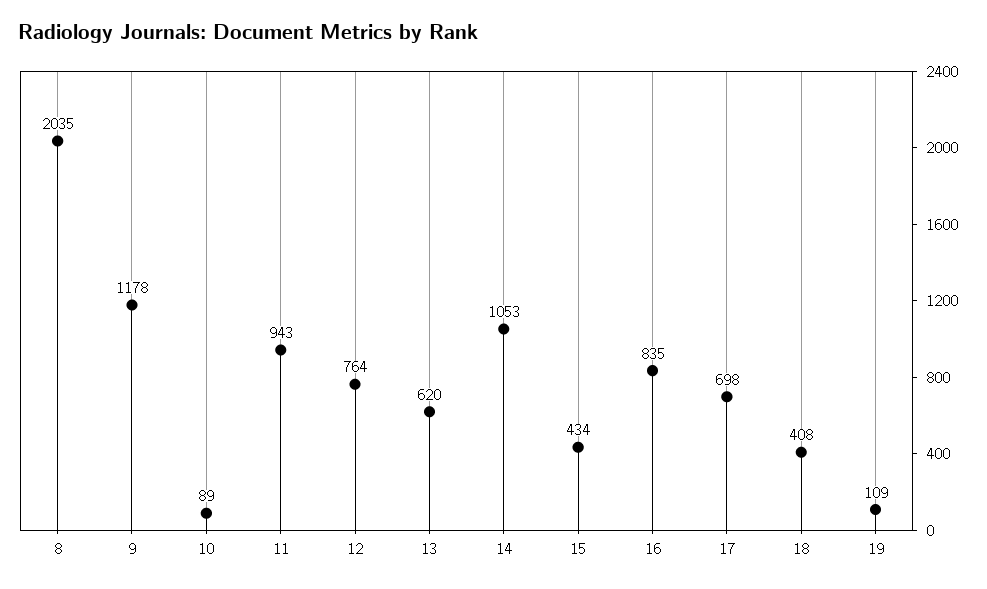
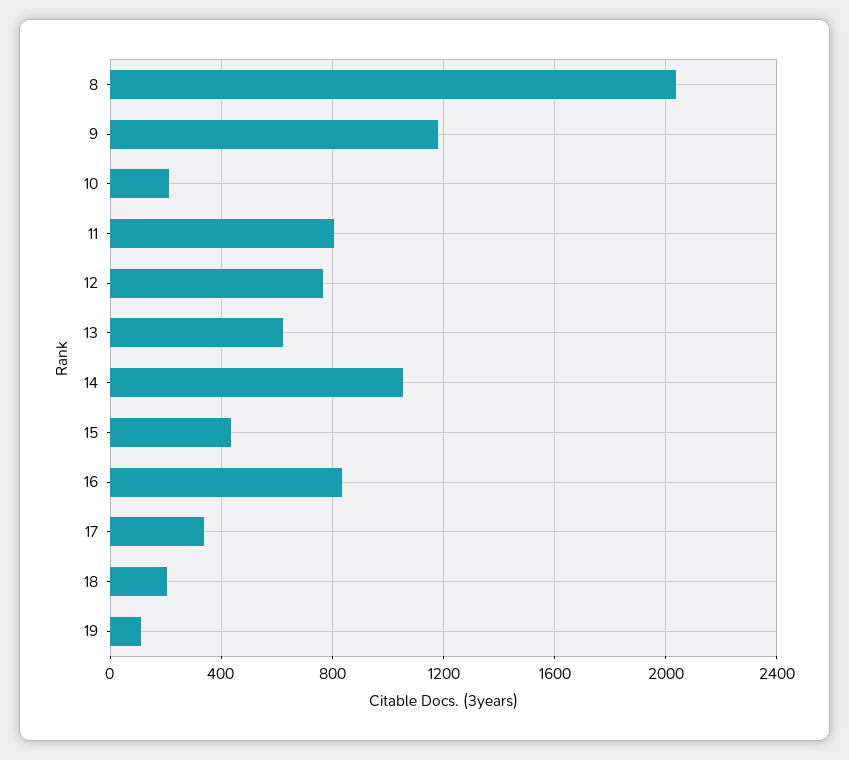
10: 89 -> 200
11: 943 -> 800
17: 698 -> 350
18: 408 -> 200

